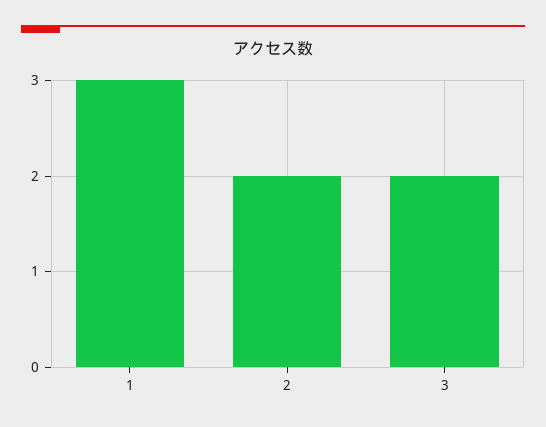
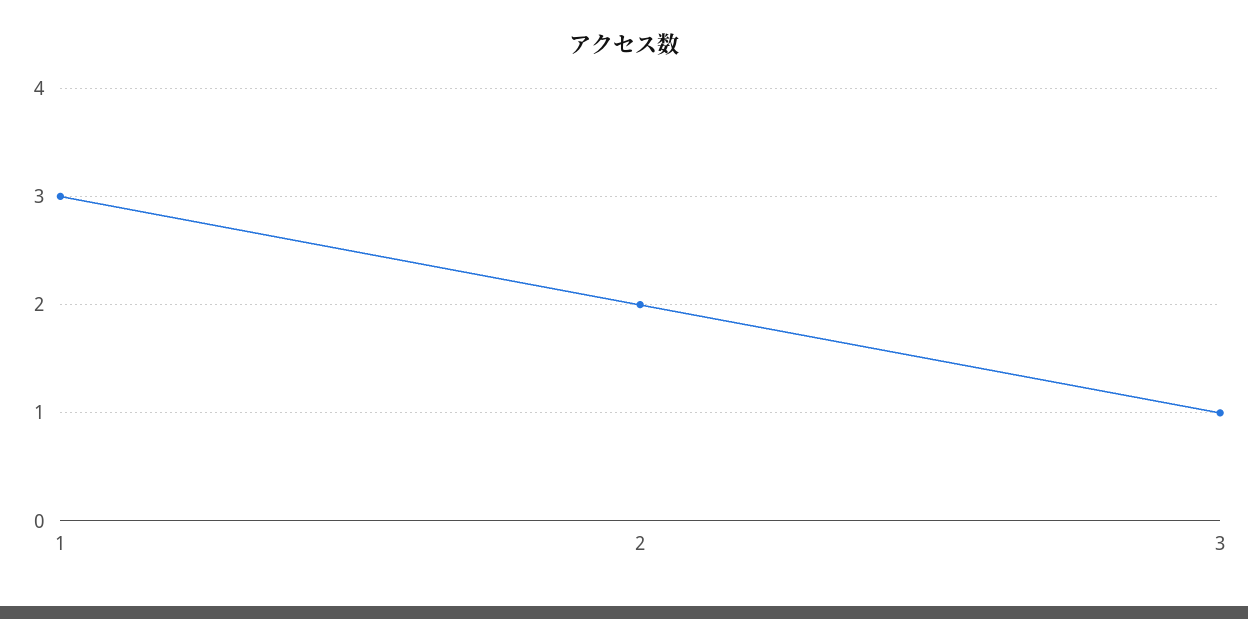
3: 2 -> 1

